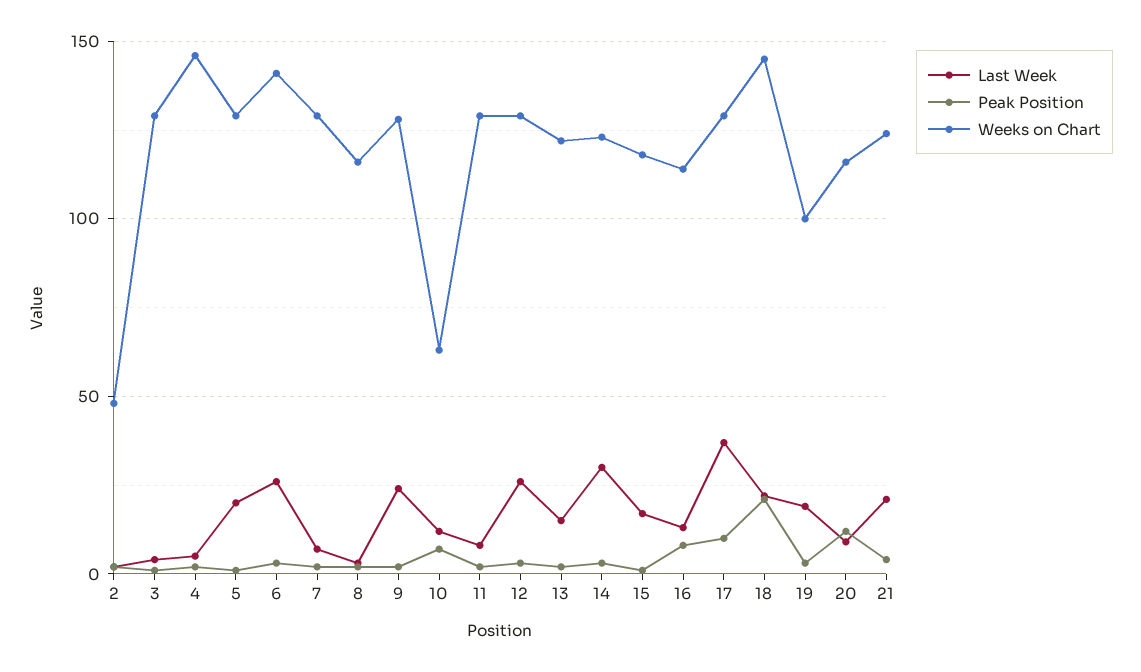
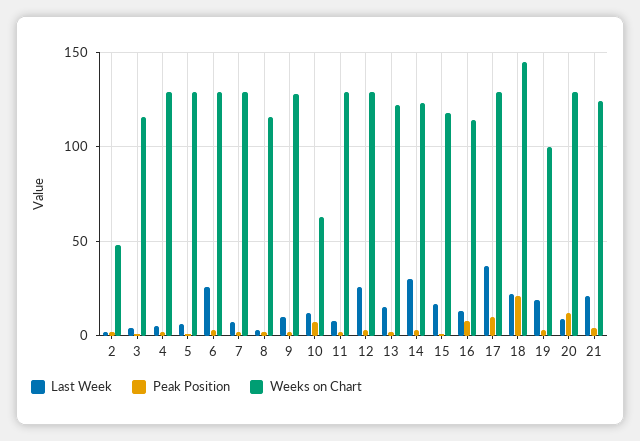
Weeks on Chart, 3: 130 -> 115
Weeks on Chart, 4: 145 -> 130
Last Week, 5: 20 -> 5
Weeks on Chart, 6: 140 -> 130
Last Week, 9: 25 -> 10
Weeks on Chart, 20: 115 -> 130

